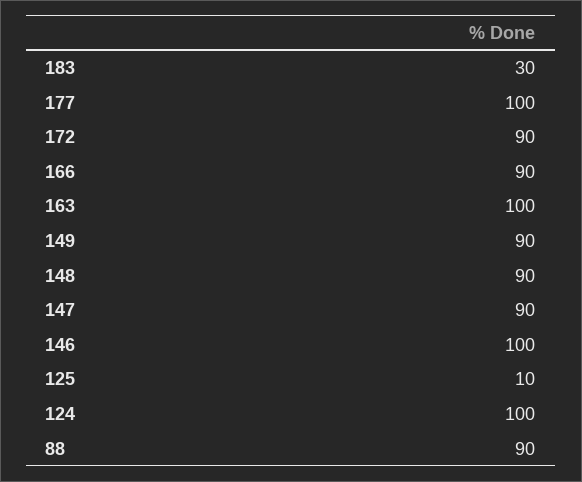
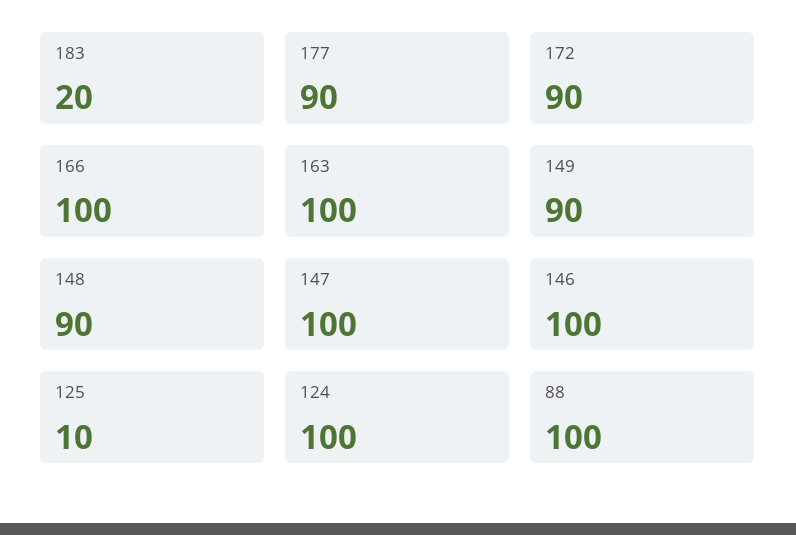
183: 30 -> 20
177: 100 -> 90
166: 90 -> 100
147: 90 -> 100
88: 90 -> 100

